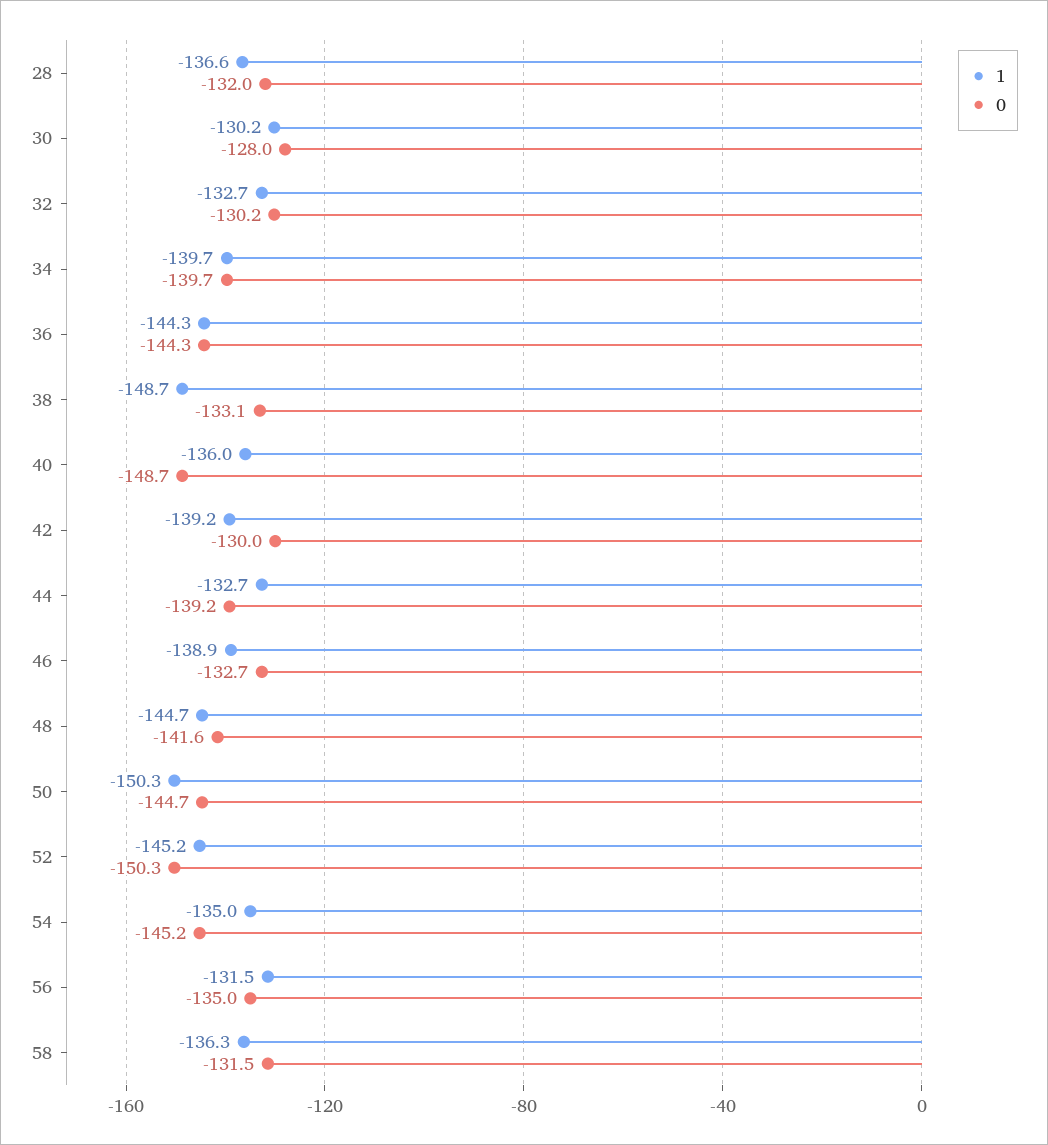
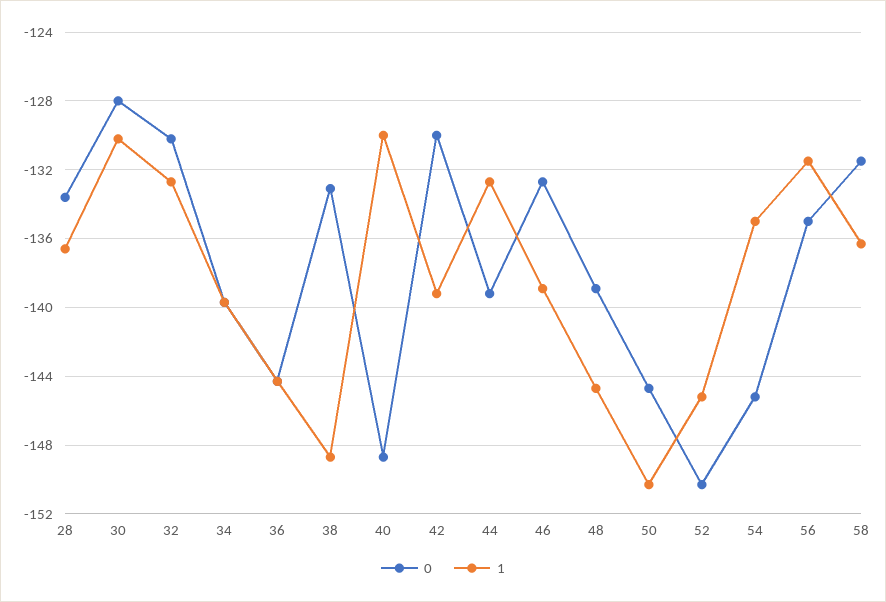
0, 28: -132 -> -133.5
1, 40: -136 -> -130
0, 48: -141.6 -> -139

